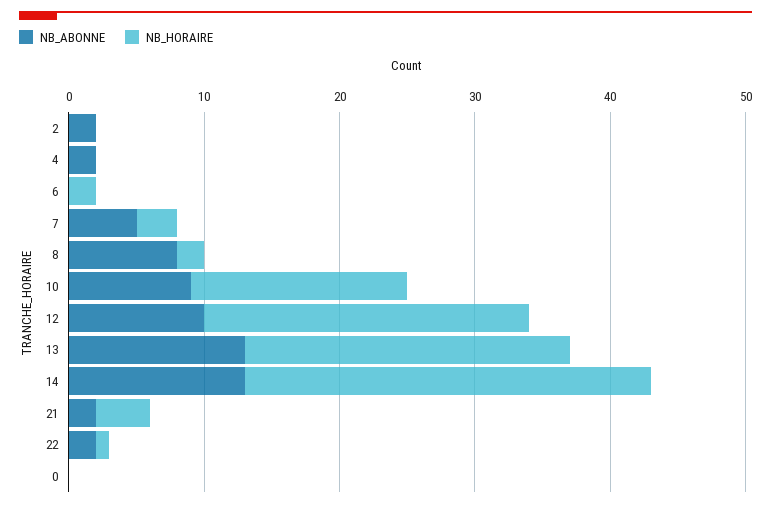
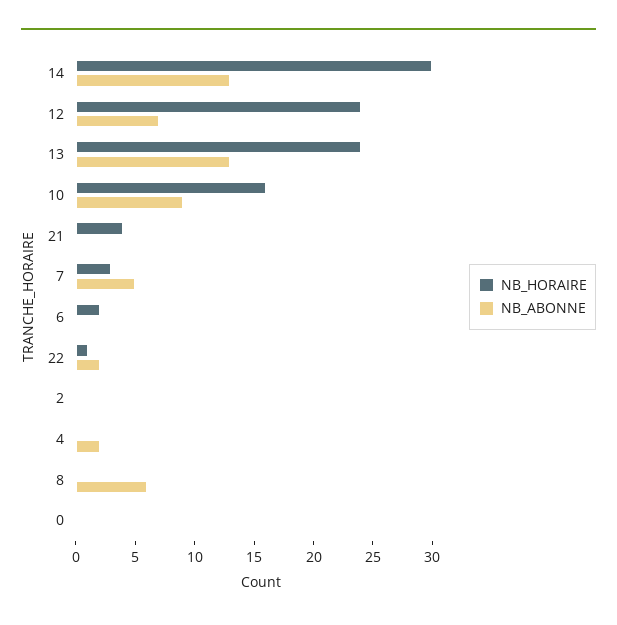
NB_ABONNE, 2: 2 -> 0
NB_ABONNE, 8: 8 -> 6
NB_HORAIRE, 8: 2 -> 0
NB_ABONNE, 12: 10 -> 7
NB_ABONNE, 21: 2 -> 0

